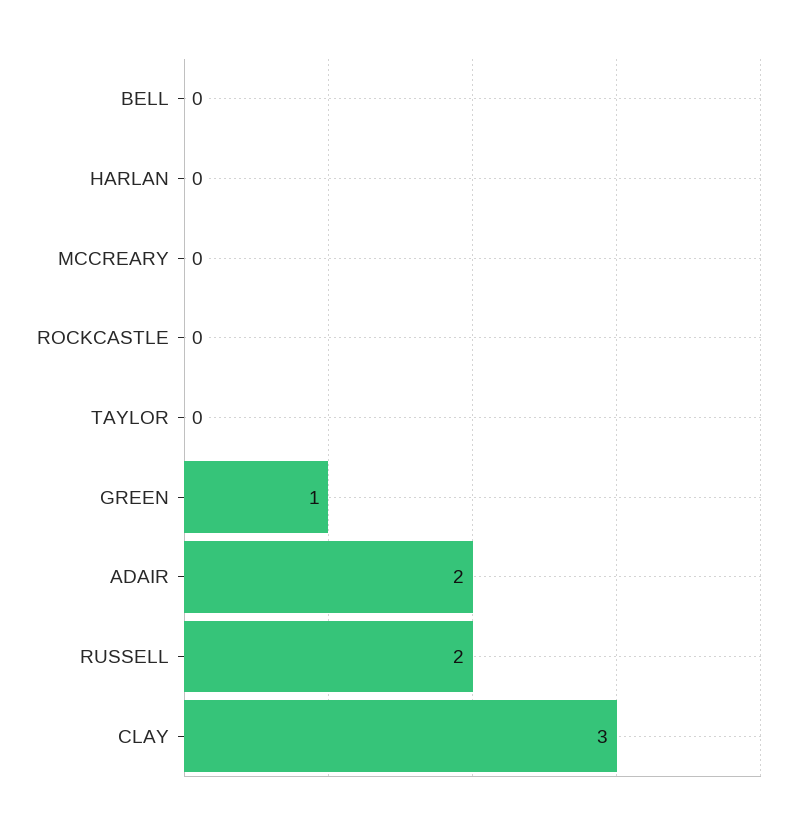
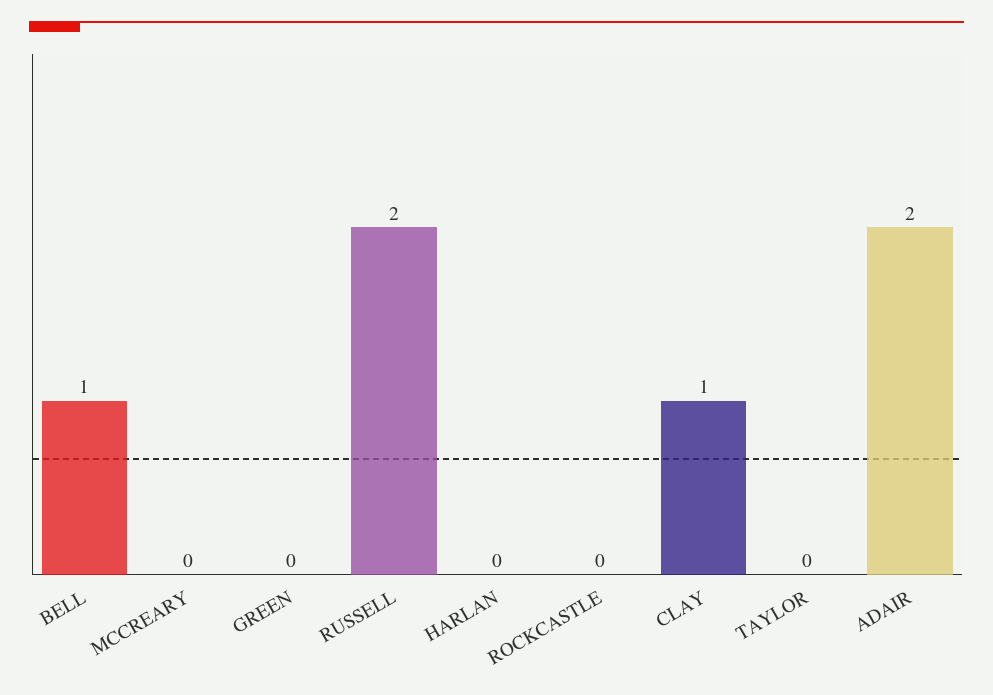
BELL: 0 -> 1
GREEN: 1 -> 0
CLAY: 3 -> 1

